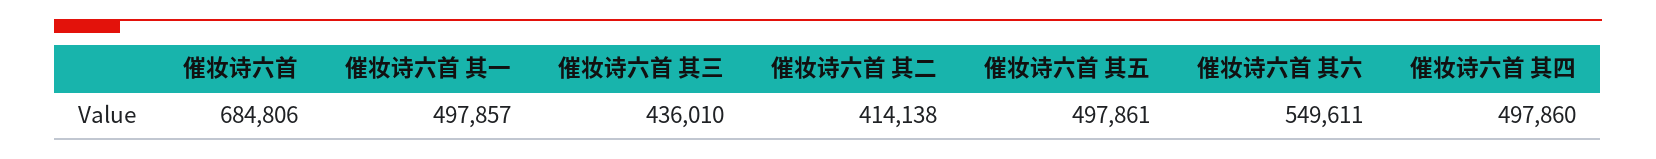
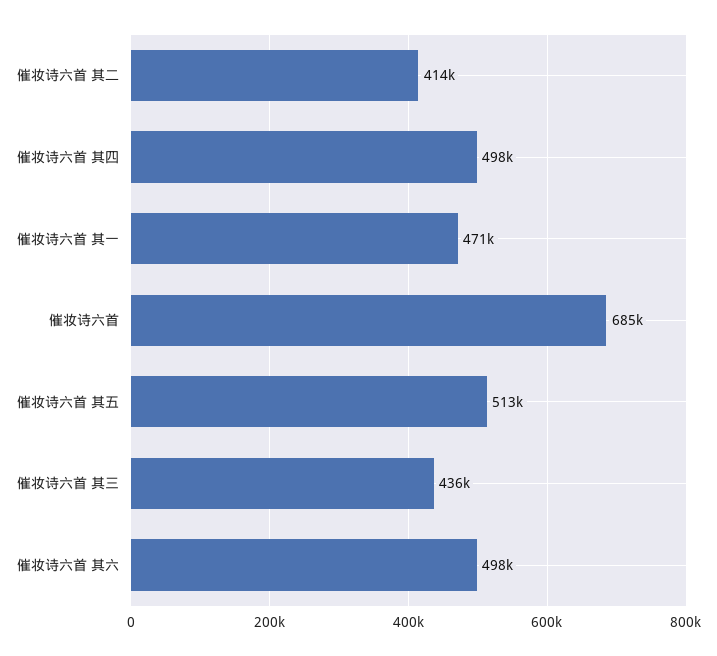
催妆诗六首 其一: 497857 -> 471000
催妆诗六首 其五: 497861 -> 513000
催妆诗六首 其六: 549611 -> 498000

